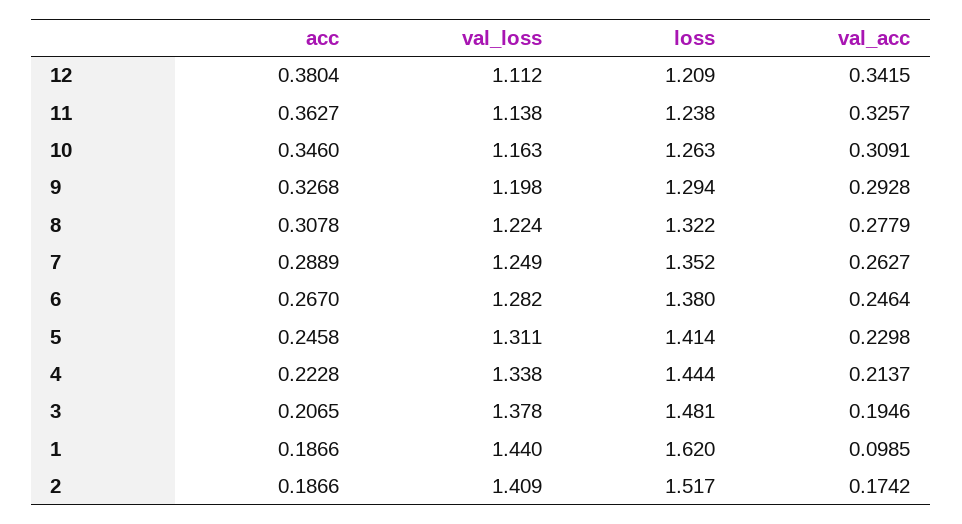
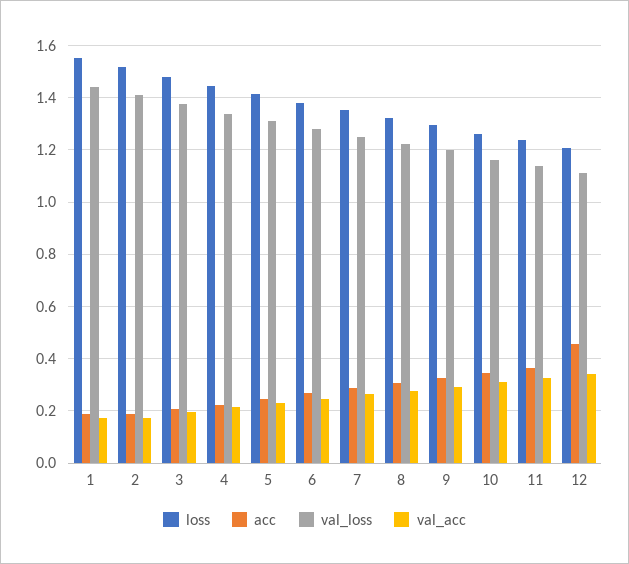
acc, 12: 0.3804 -> 0.45
loss, 1: 1.62 -> 1.55
val_acc, 1: 0.0985 -> 0.175

